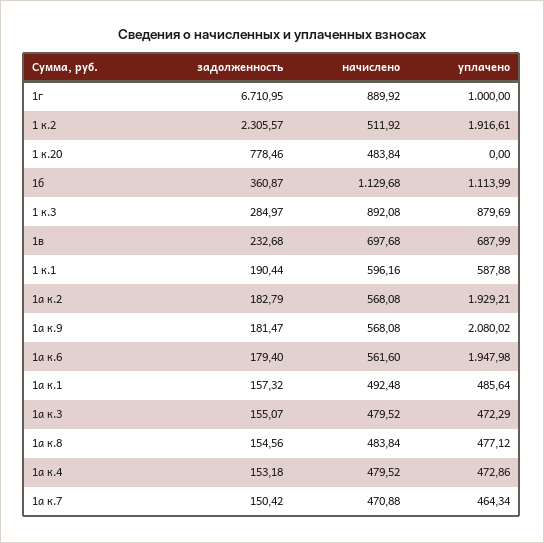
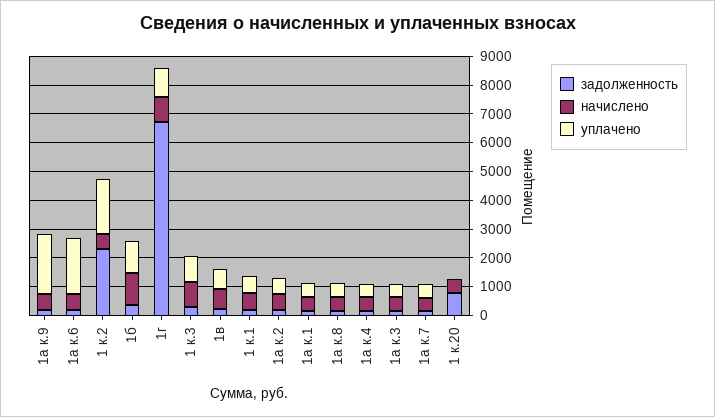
уплачено, 1а к.2: 1929.21 -> 500

